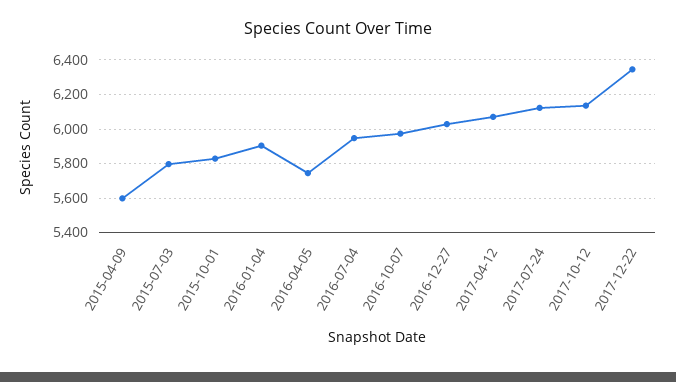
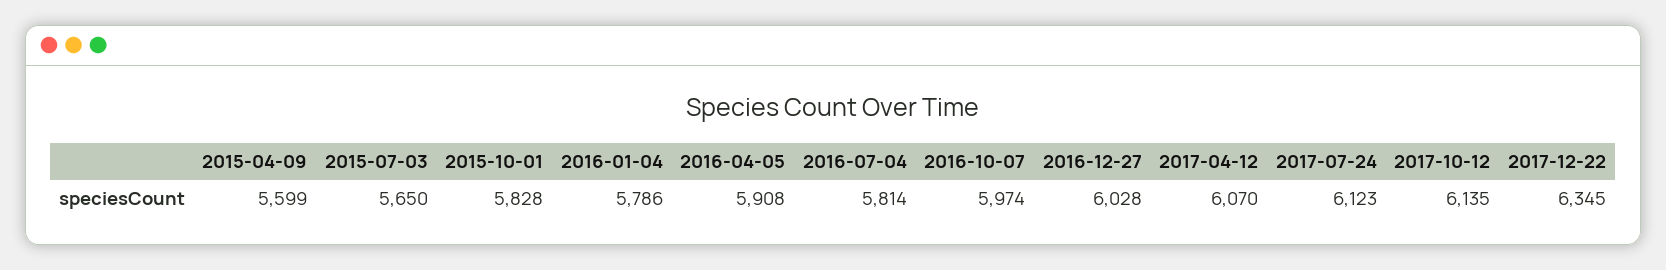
2015-07-03: 5800 -> 5650
2016-01-04: 5900 -> 5786
2016-04-05: 5750 -> 5908
2016-07-04: 5950 -> 5814

